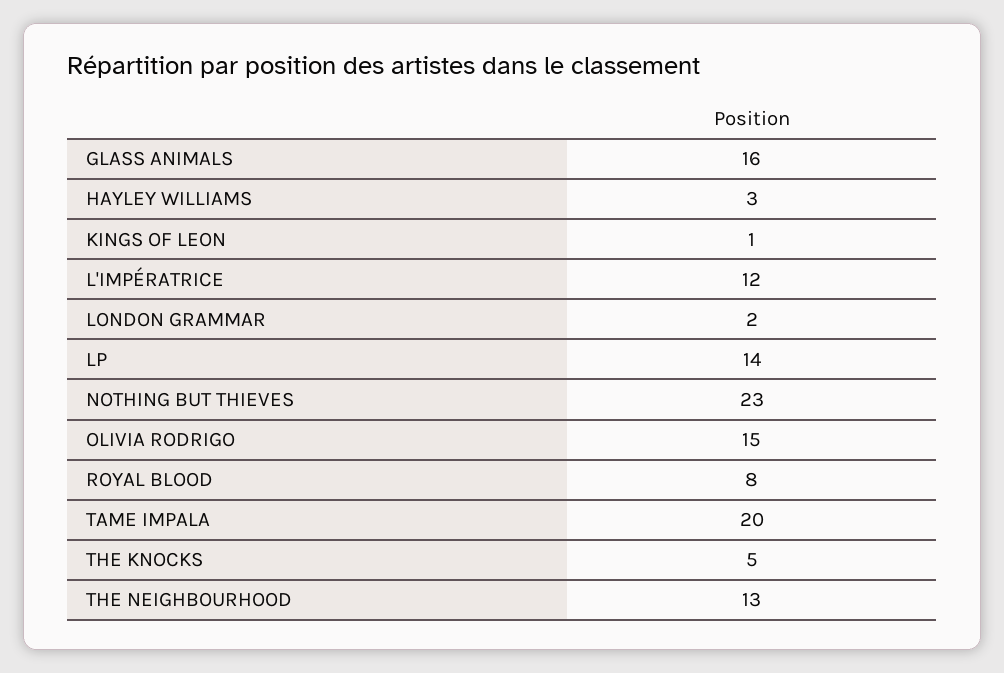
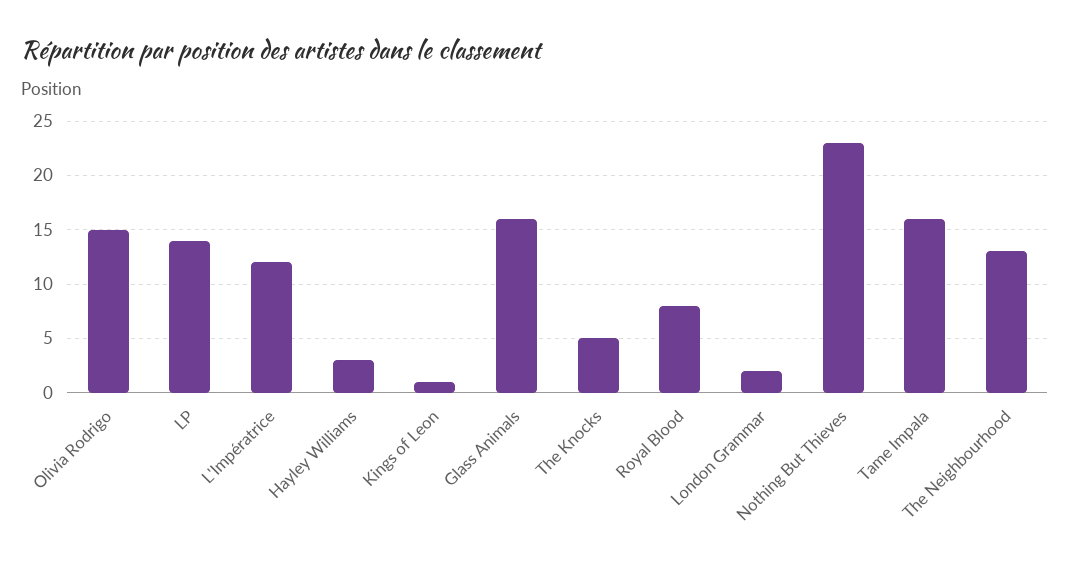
TAME IMPALA: 20 -> 16

